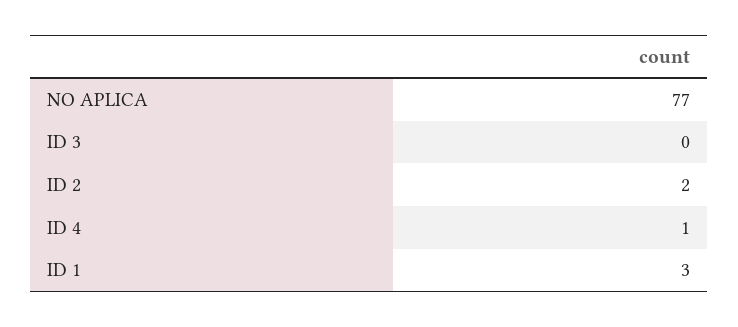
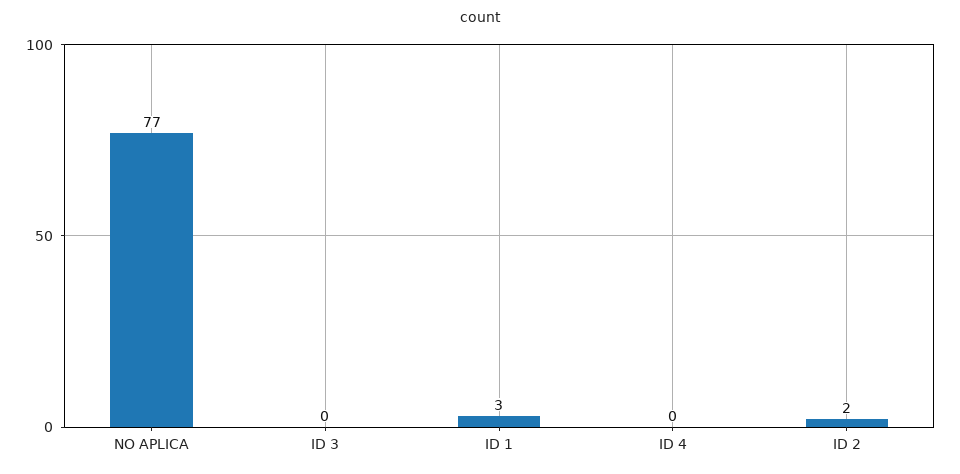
ID 4: 1 -> 0

